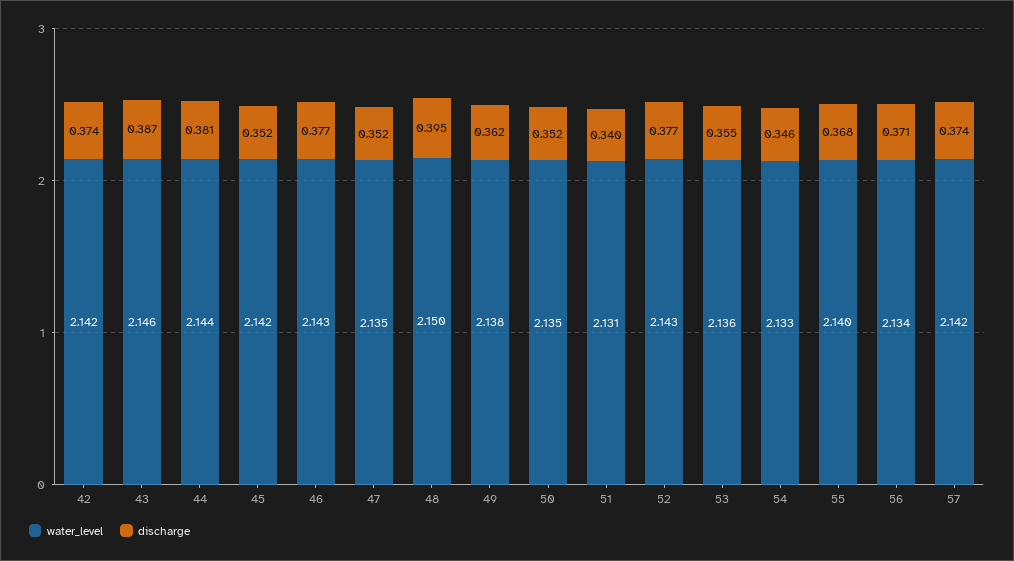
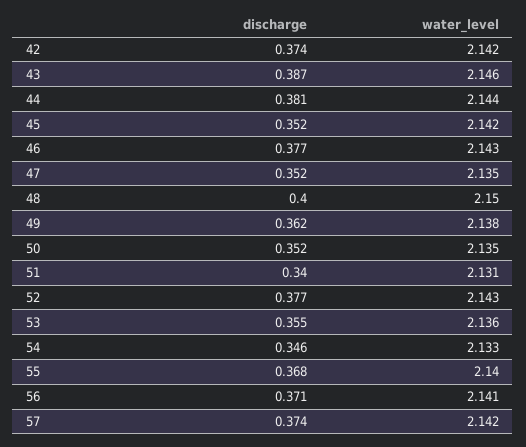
discharge, 48: 0.395 -> 0.4
water_level, 56: 2.134 -> 2.141

